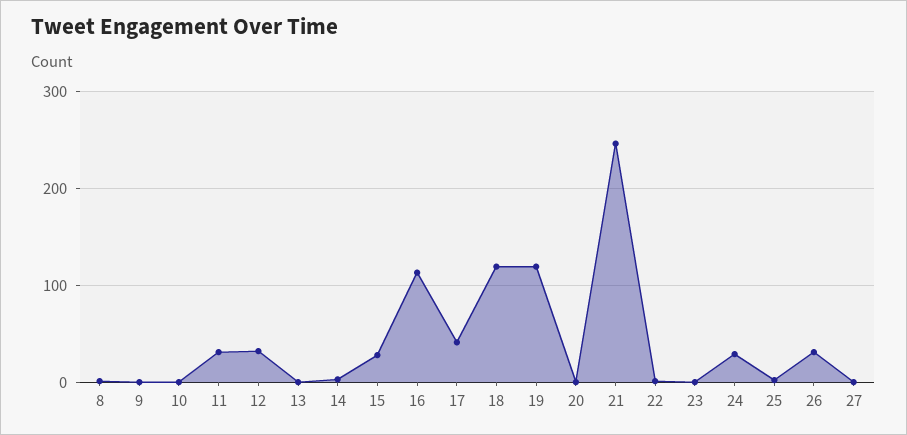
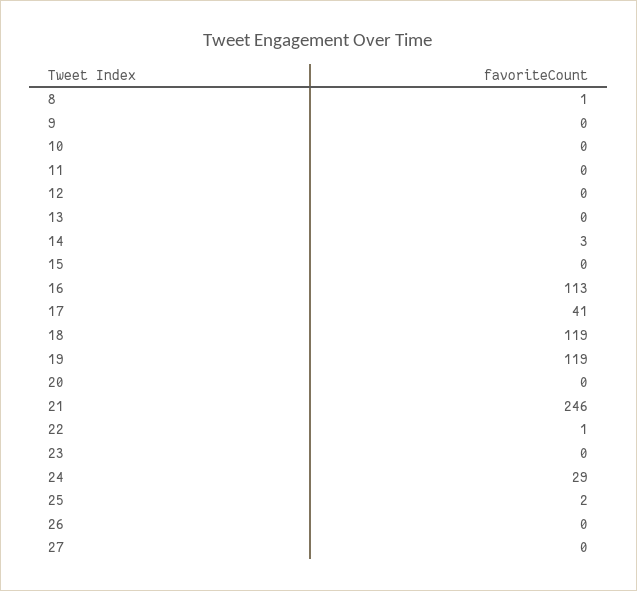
11: 30 -> 0
12: 30 -> 0
15: 30 -> 0
26: 30 -> 0

